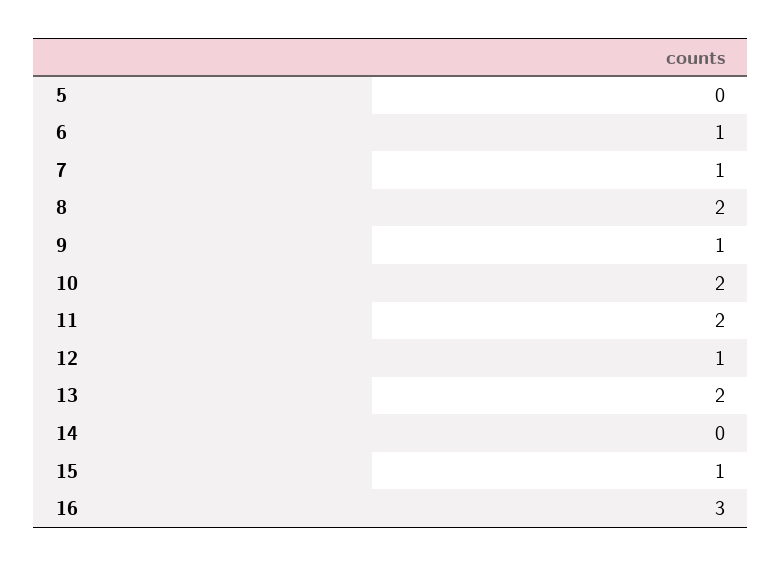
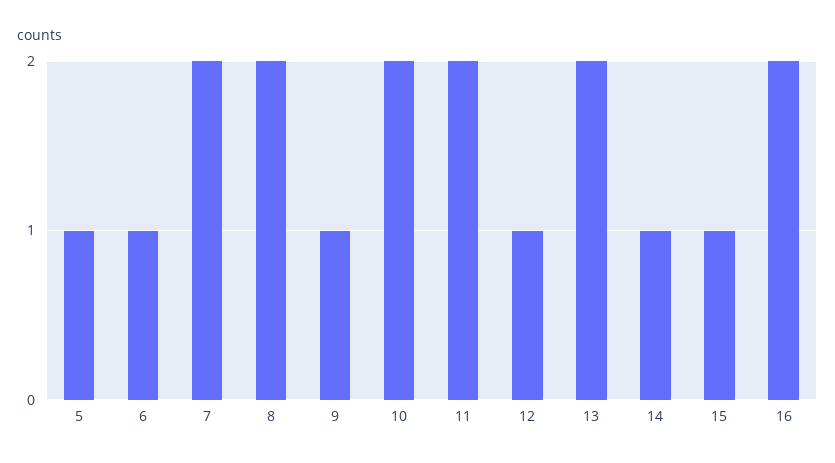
5: 0 -> 1
7: 1 -> 2
14: 0 -> 1
16: 3 -> 2

